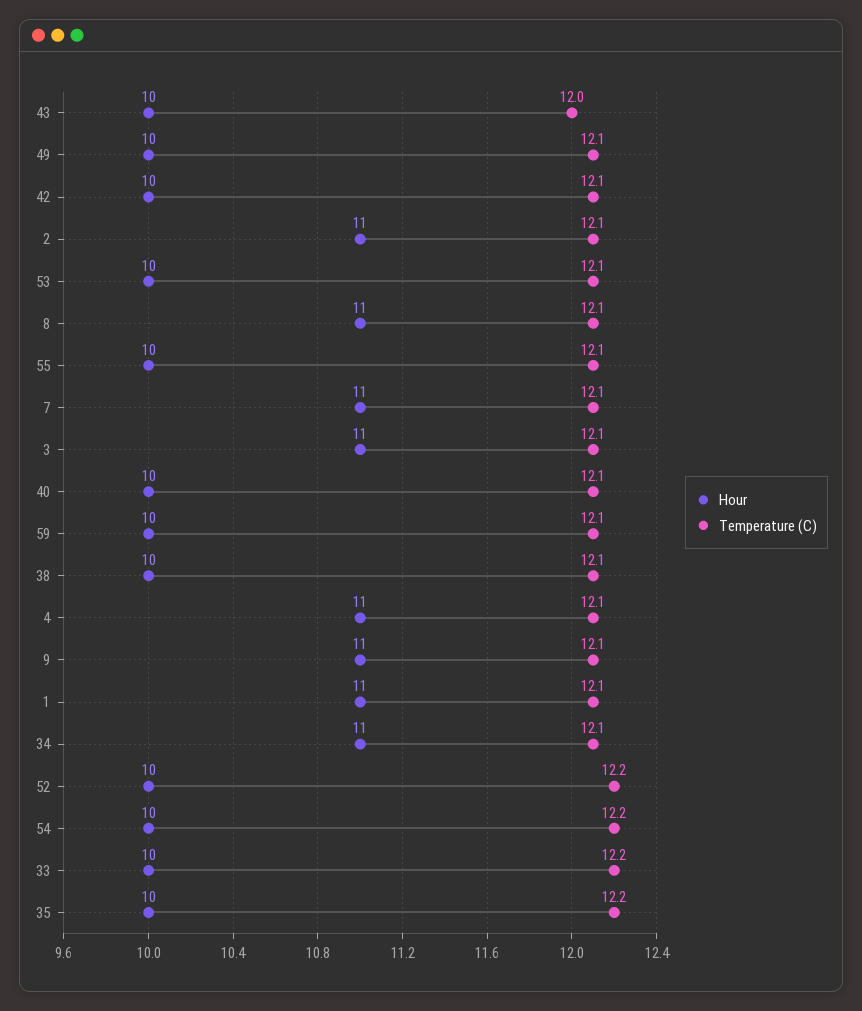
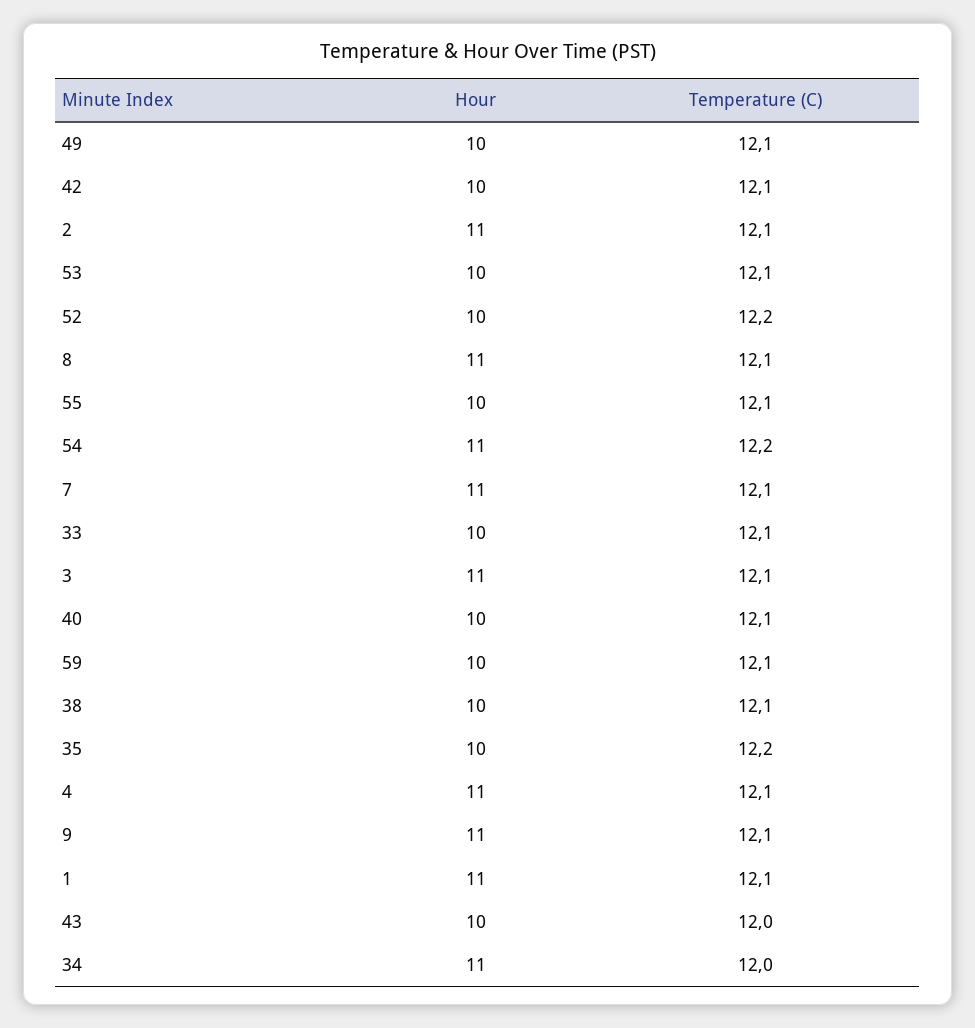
Temperature (C), 34: 12.1 -> 12
Hour, 54: 10 -> 11
Temperature (C), 33: 12.2 -> 12.1

